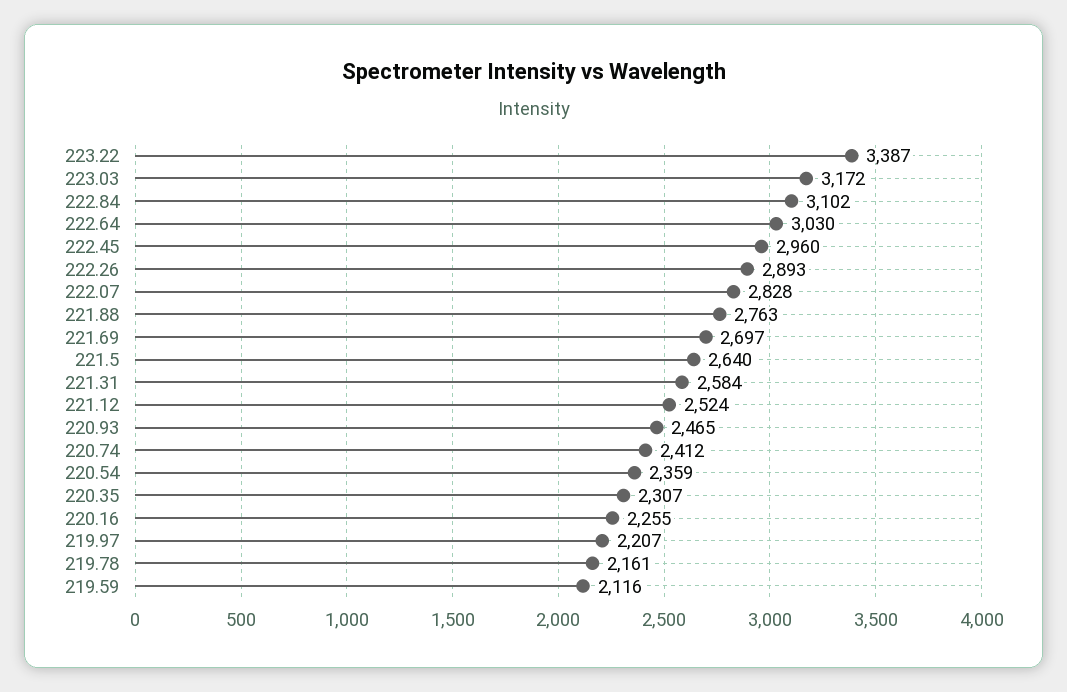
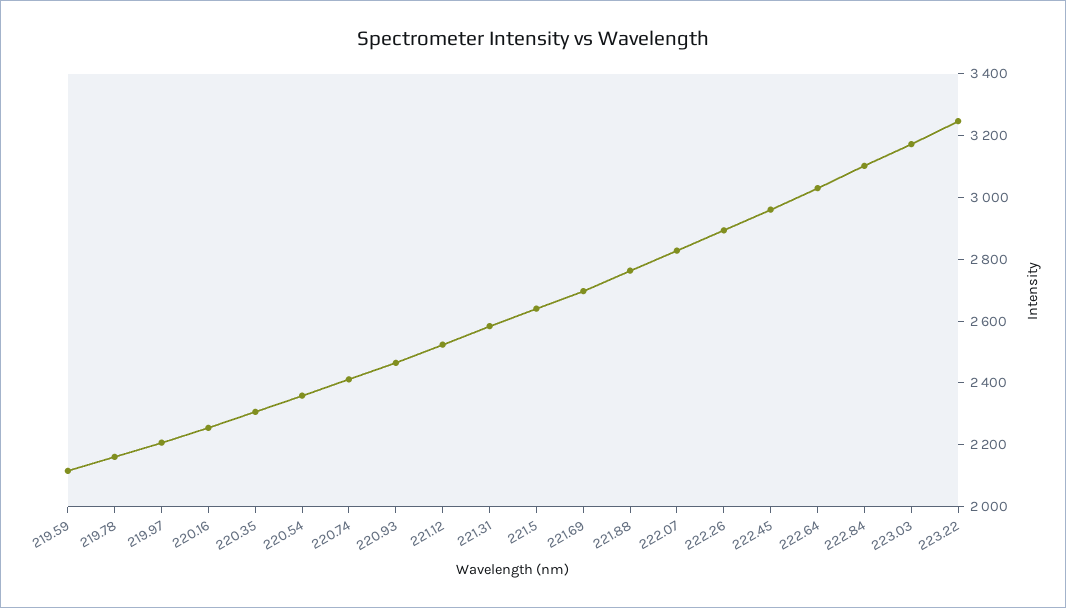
223.22: 3387 -> 3250

